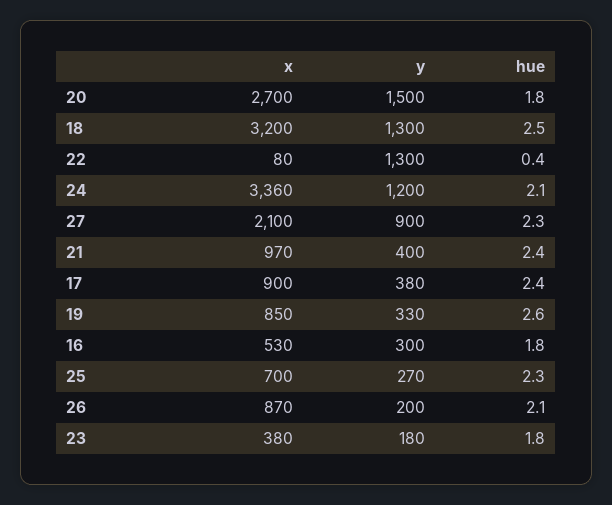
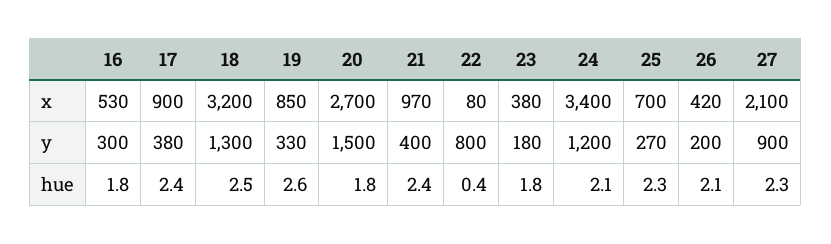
y, 22: 1300 -> 800
x, 24: 3360 -> 3400
x, 26: 870 -> 420

